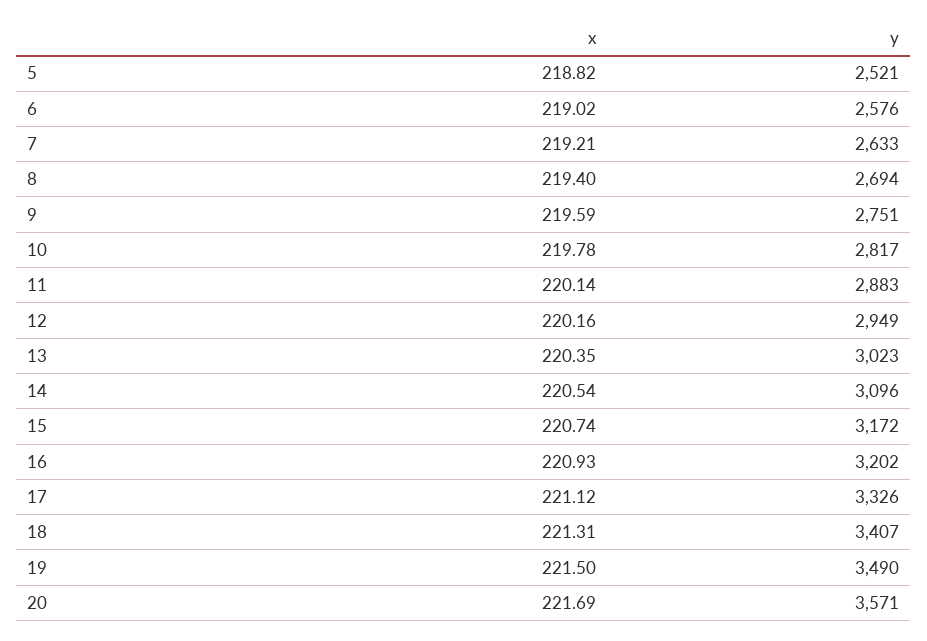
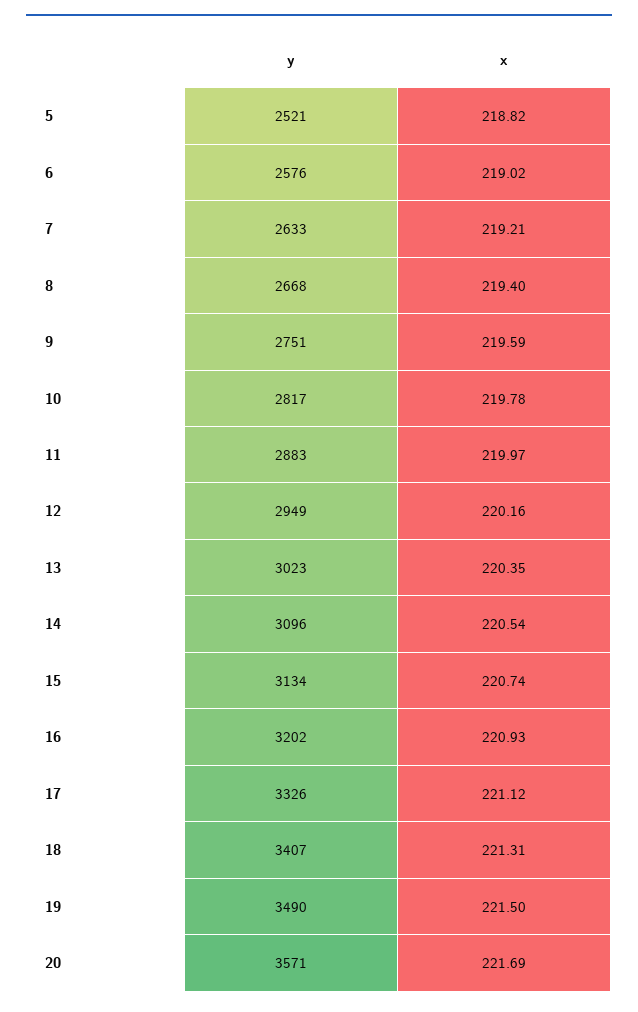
y, 8: 2694 -> 2668
x, 11: 220.14 -> 219.97
y, 15: 3172 -> 3134

